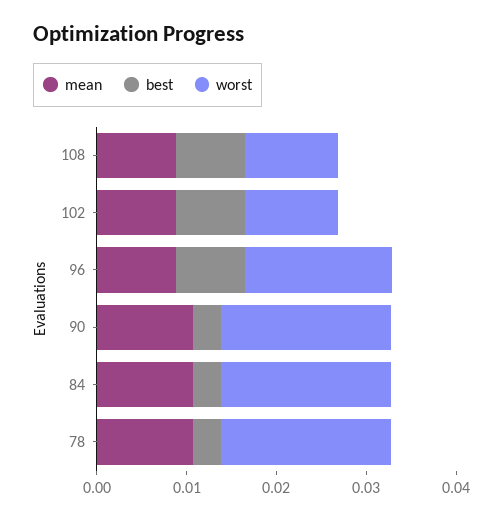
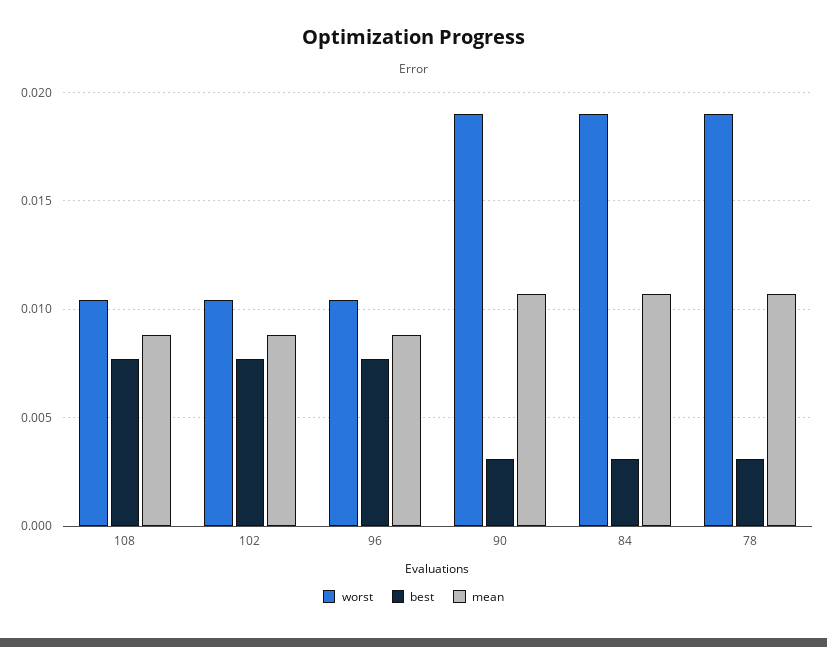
worst, 96: 0.016 -> 0.0105

